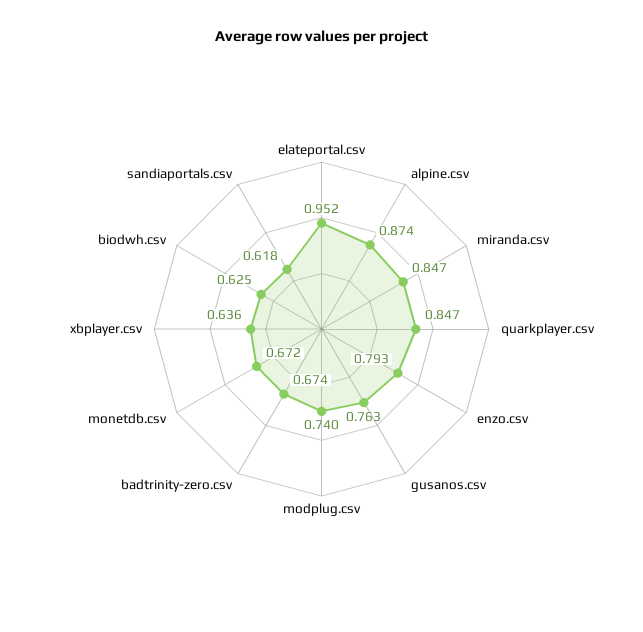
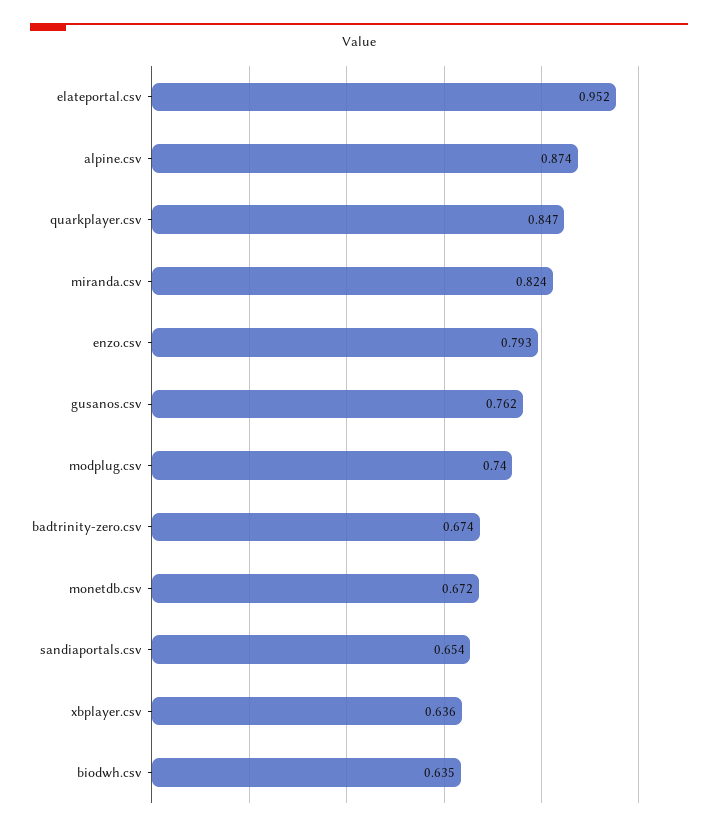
miranda.csv: 0.847 -> 0.824
gusanos.csv: 0.763 -> 0.762
biodwh.csv: 0.625 -> 0.635
sandiaportals.csv: 0.618 -> 0.654

